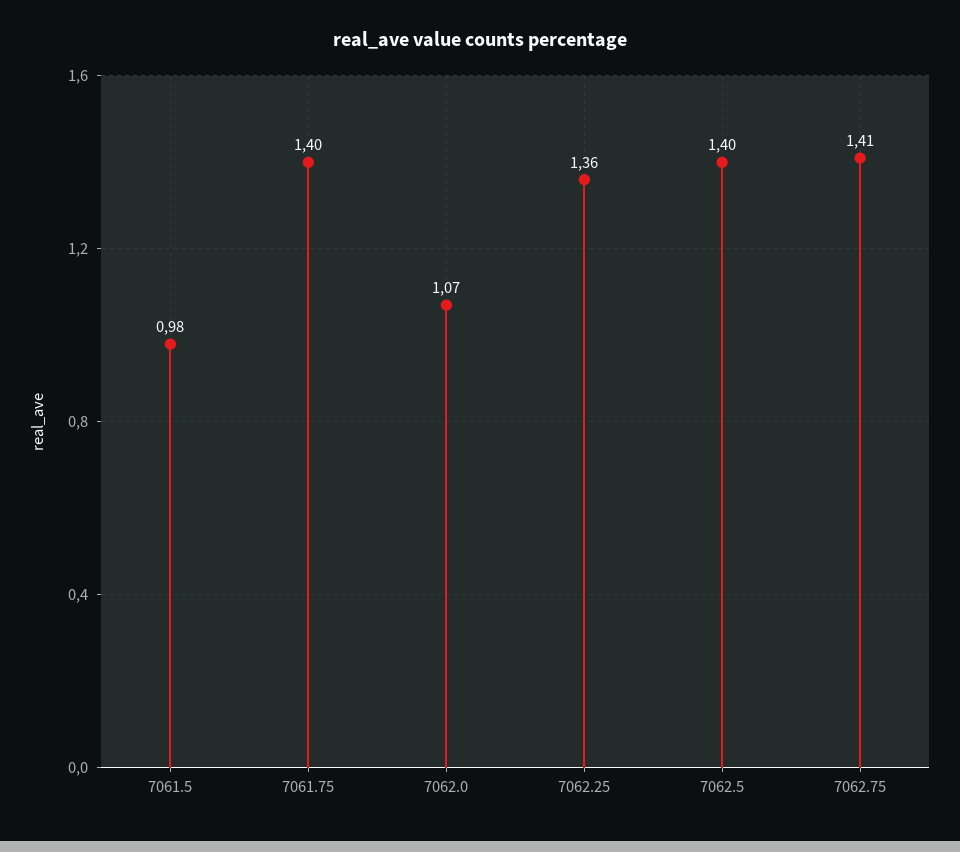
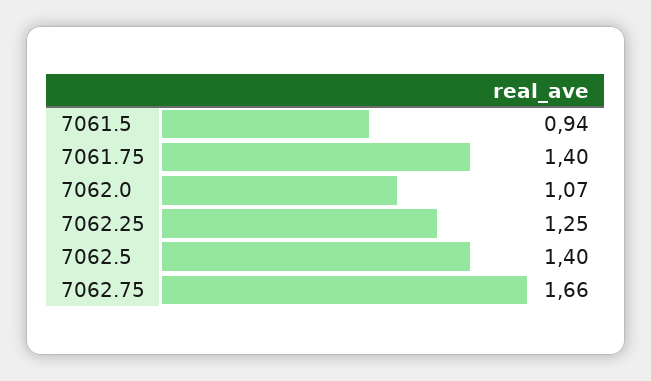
7061.5: 0.98 -> 0.94
7062.25: 1.36 -> 1.25
7062.75: 1.41 -> 1.66

